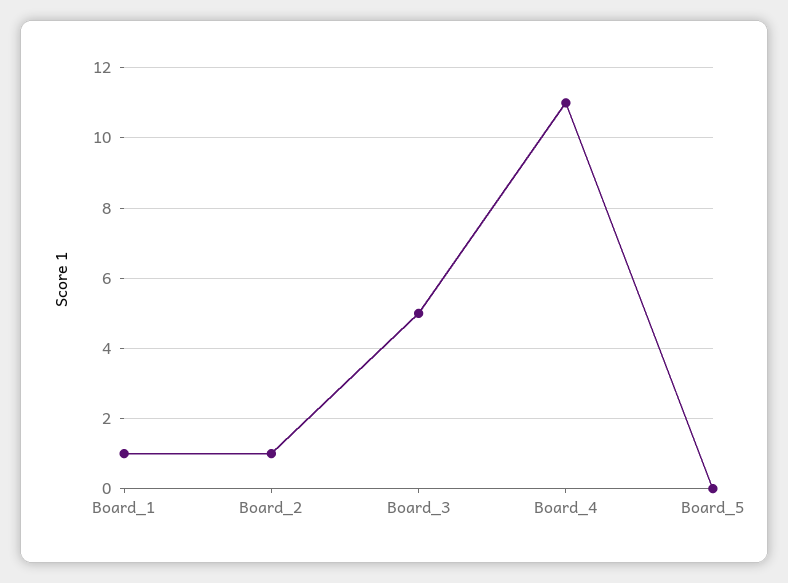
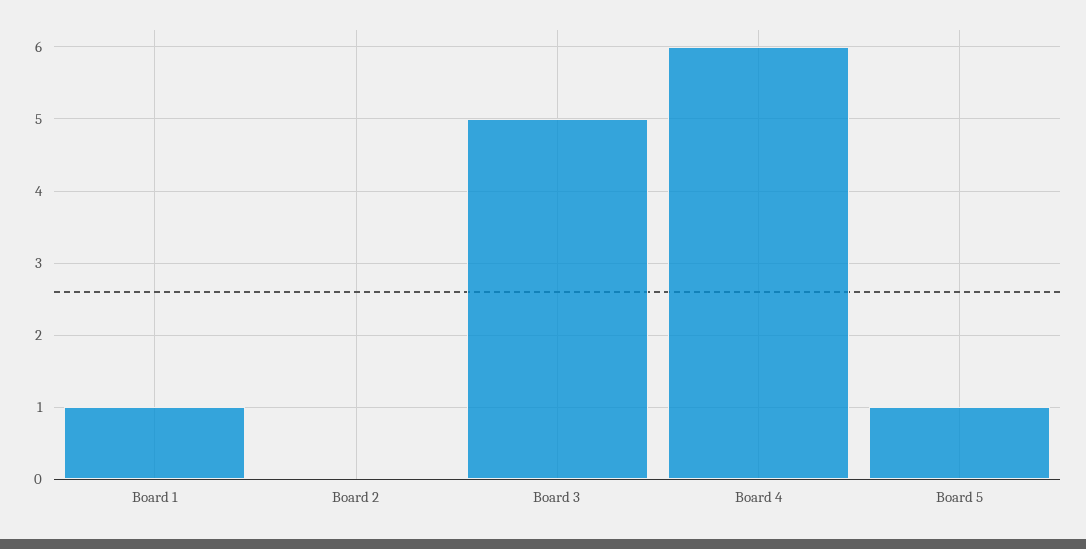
Board_2: 1 -> 0
Board_4: 11 -> 6
Board_5: 0 -> 1

